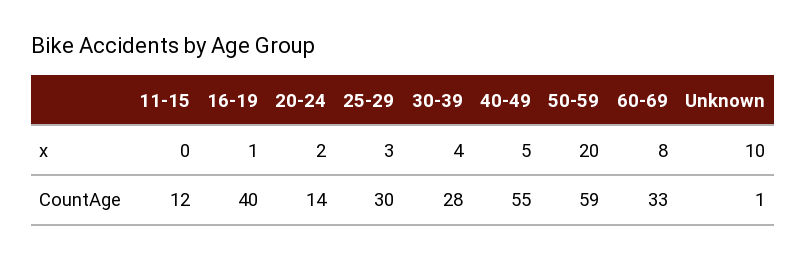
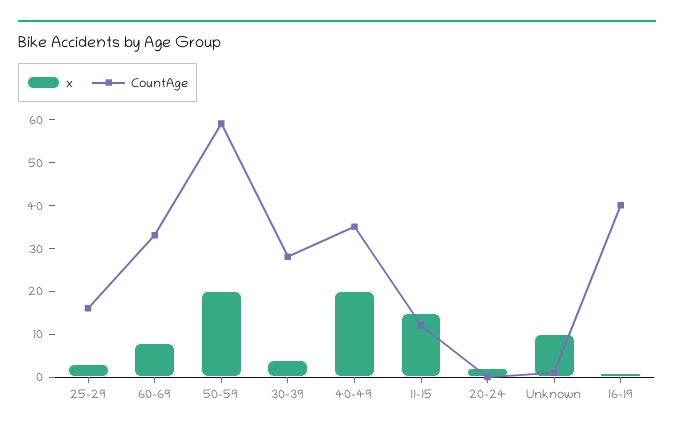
x, 11-15: 0 -> 15
x, 40-49: 5 -> 20
CountAge, 20-24: 14 -> 0
CountAge, 25-29: 30 -> 15
CountAge, 40-49: 55 -> 35

